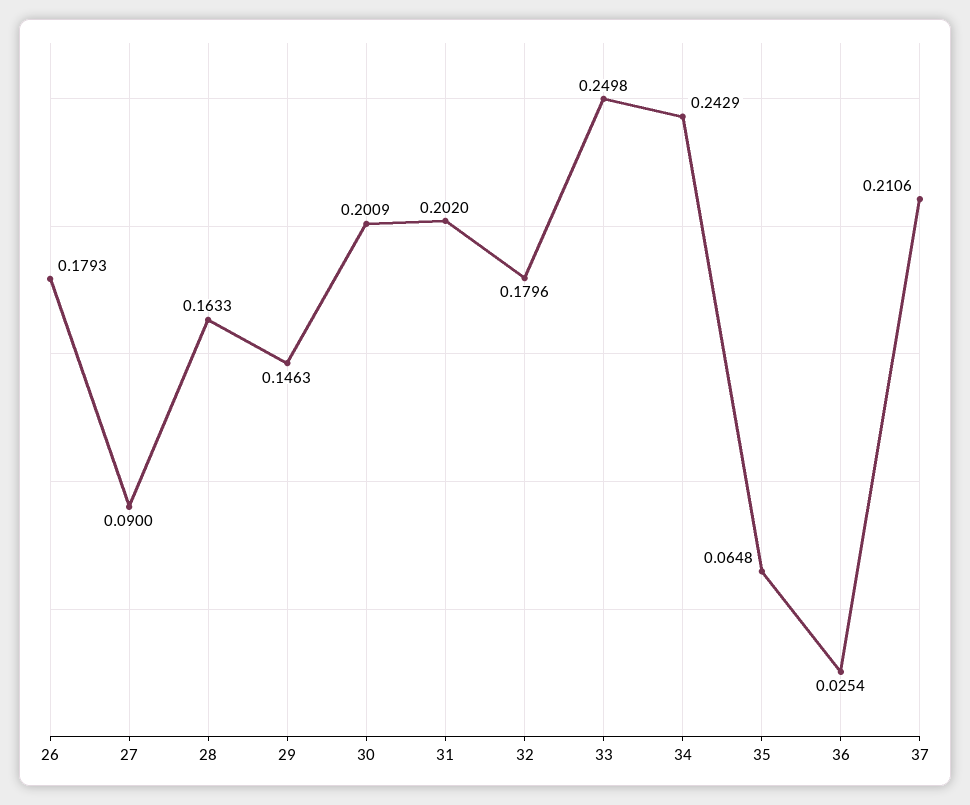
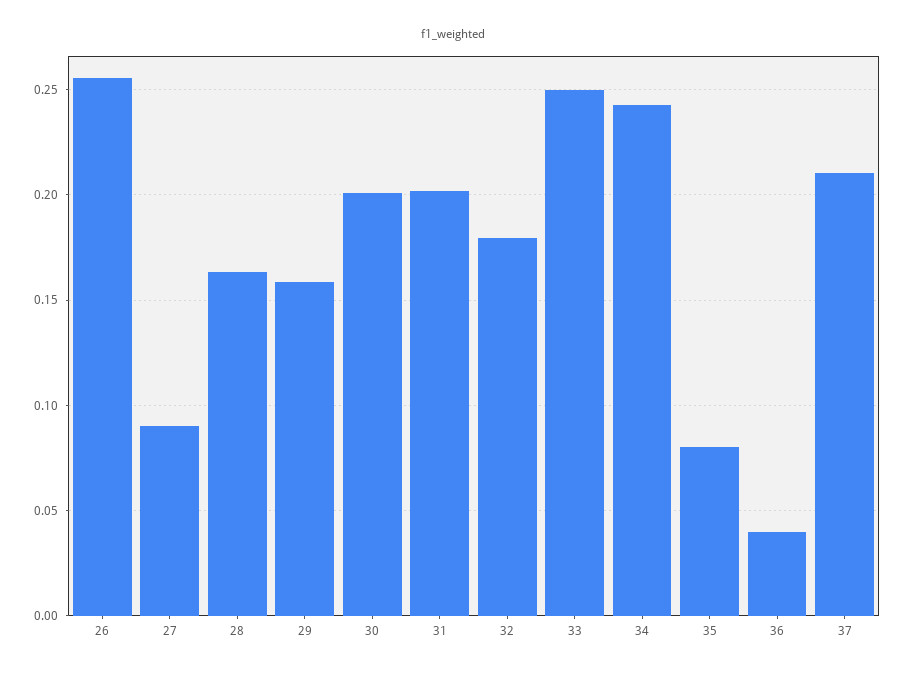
26: 0.1793 -> 0.255
29: 0.1463 -> 0.16
35: 0.0648 -> 0.08
36: 0.0254 -> 0.04

